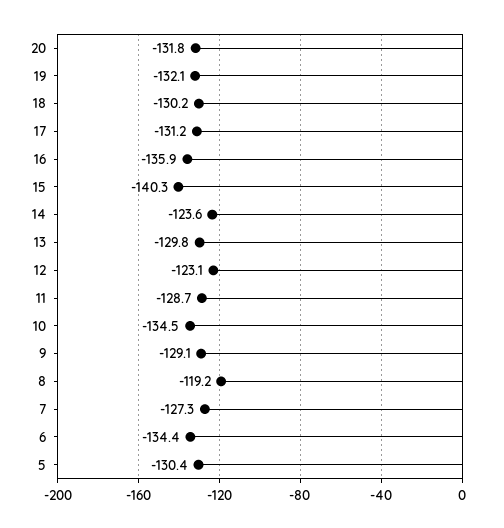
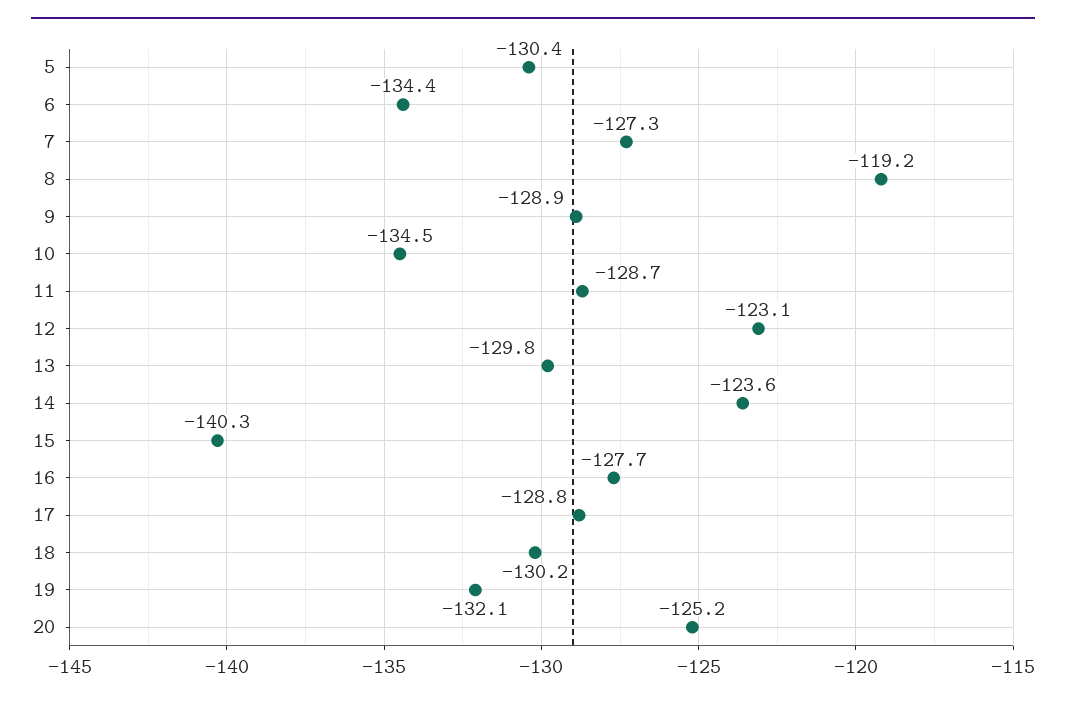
20: -131.8 -> -125.2
17: -131.2 -> -128.8
16: -135.9 -> -127.7
9: -129.1 -> -128.9

